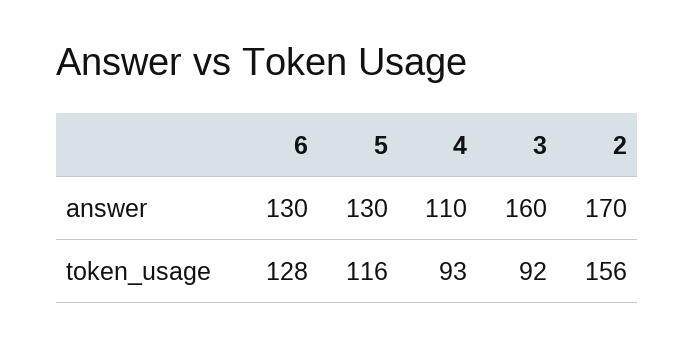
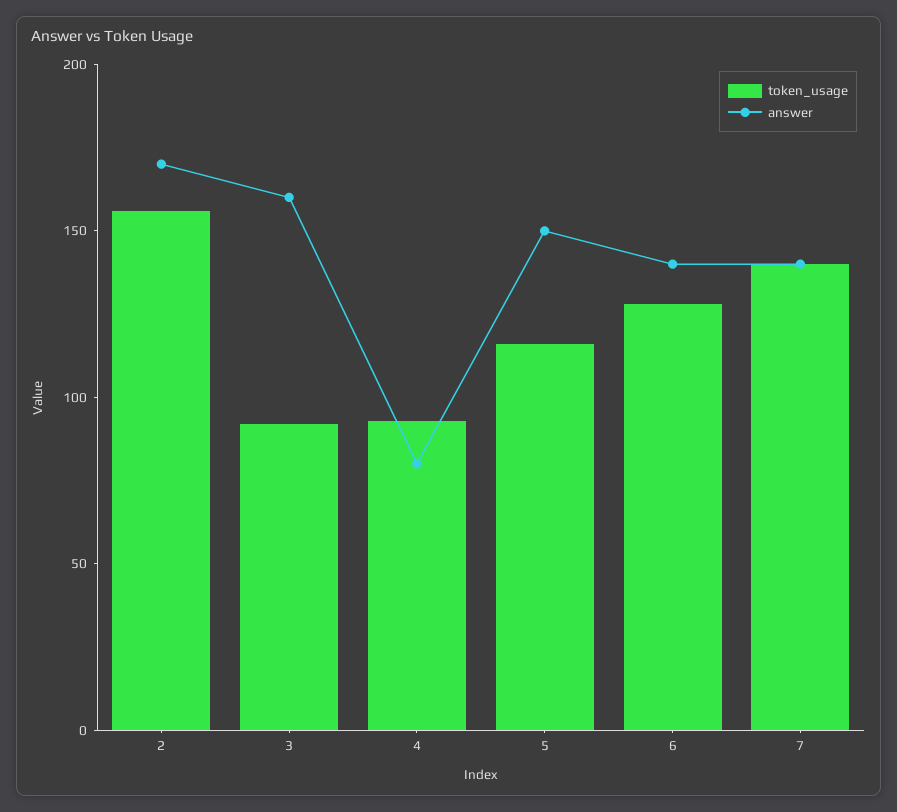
answer, 6: 130 -> 140
answer, 5: 130 -> 150
answer, 4: 110 -> 80
token_usage, 7: none -> 140
answer, 7: none -> 140

